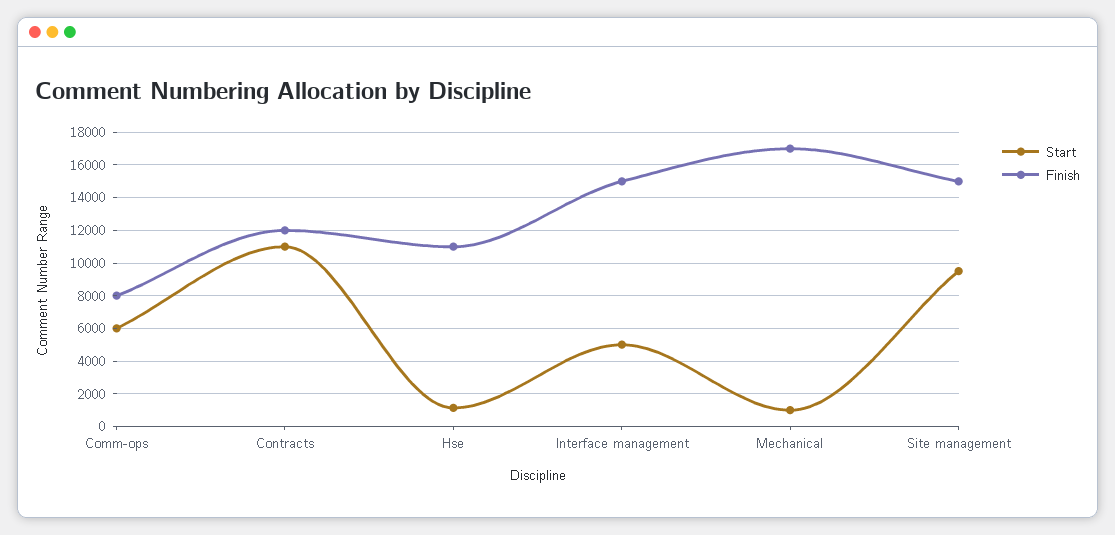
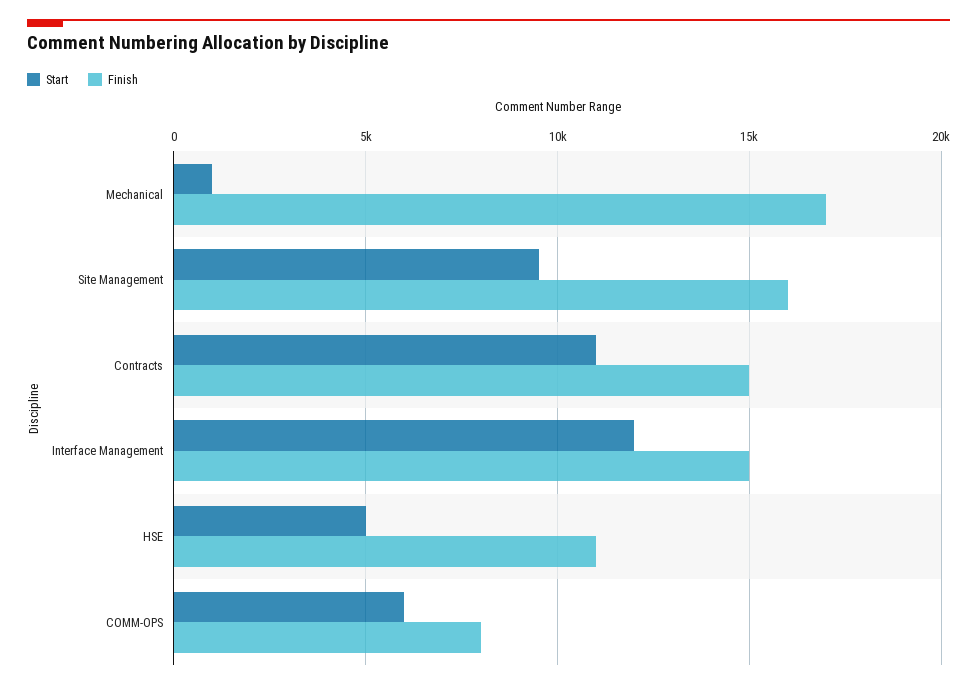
Finish, Contracts: 12000 -> 15000
Start, Hse: 1000 -> 5000
Start, Interface management: 5000 -> 12000
Finish, Site management: 15000 -> 16000

